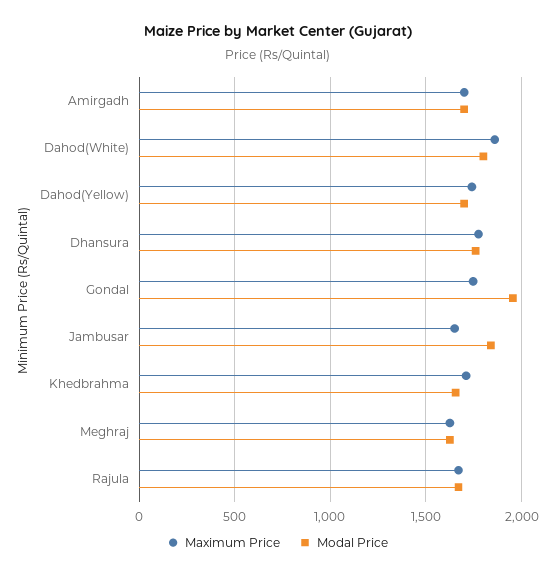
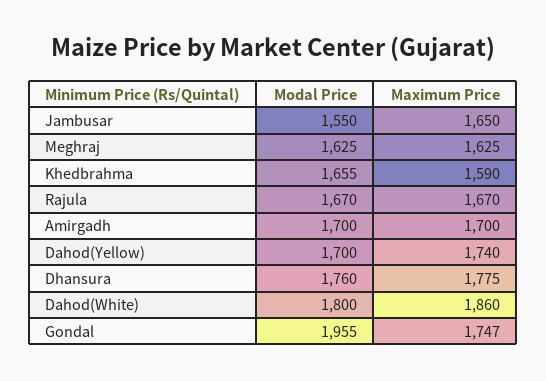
Modal Price, Jambusar: 1850 -> 1550
Maximum Price, Khedbrahma: 1700 -> 1590

